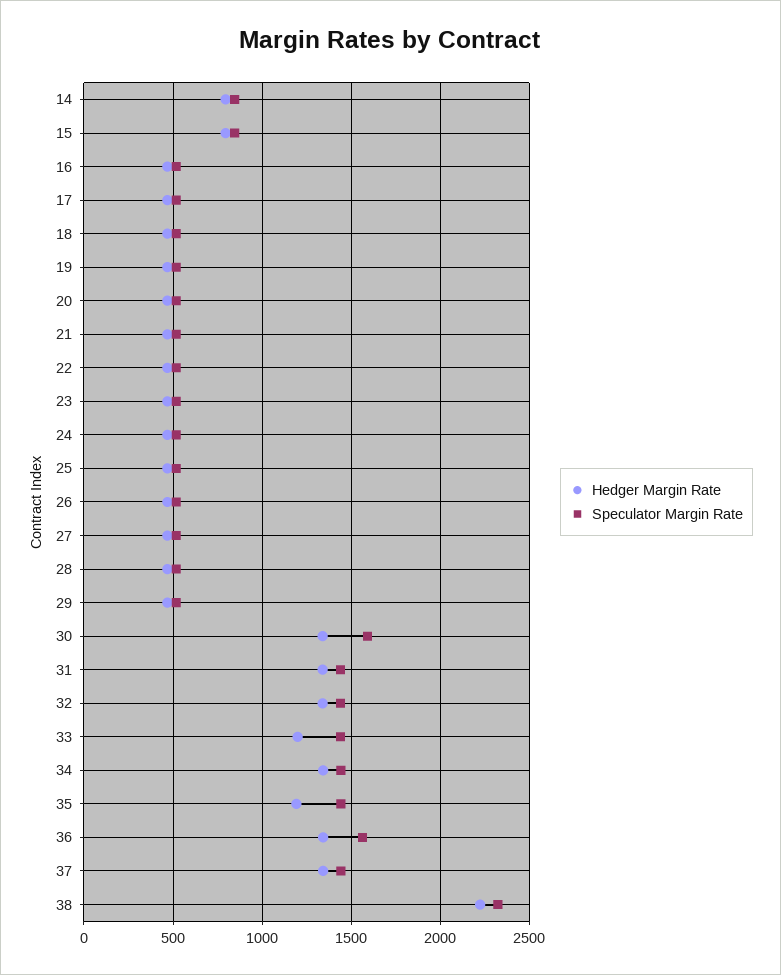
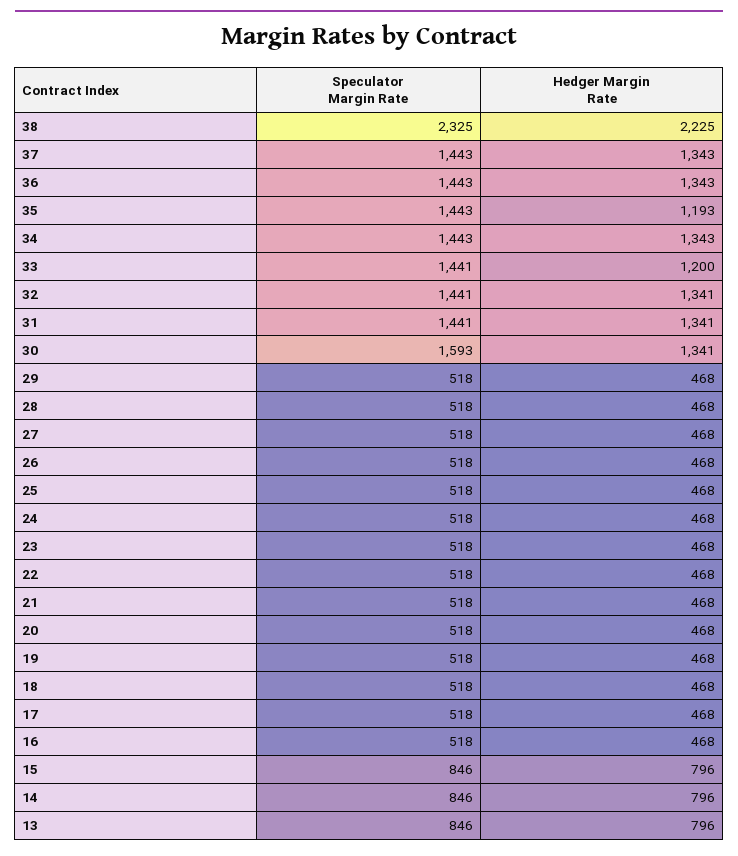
Speculator Margin Rate, 36: 1550 -> 1443
Speculator Margin Rate, 13: none -> 846
Hedger Margin Rate, 13: none -> 796

